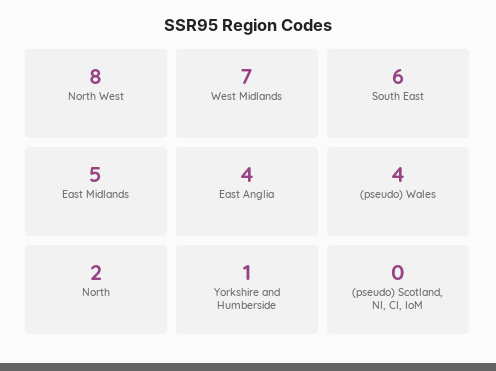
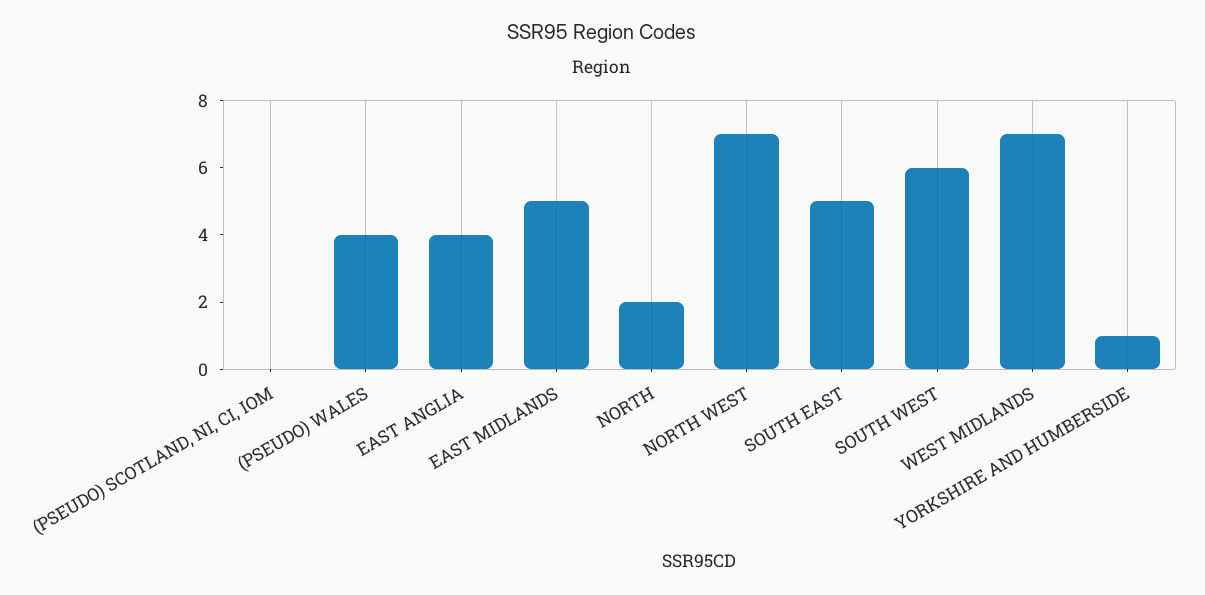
North West: 8 -> 7
South East: 6 -> 5
SOUTH WEST: none -> 6

